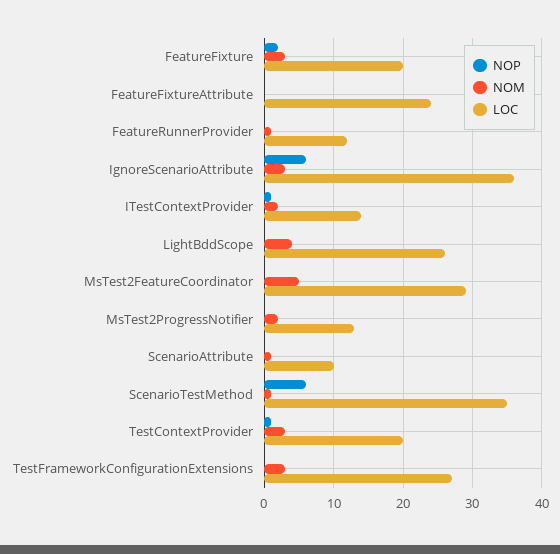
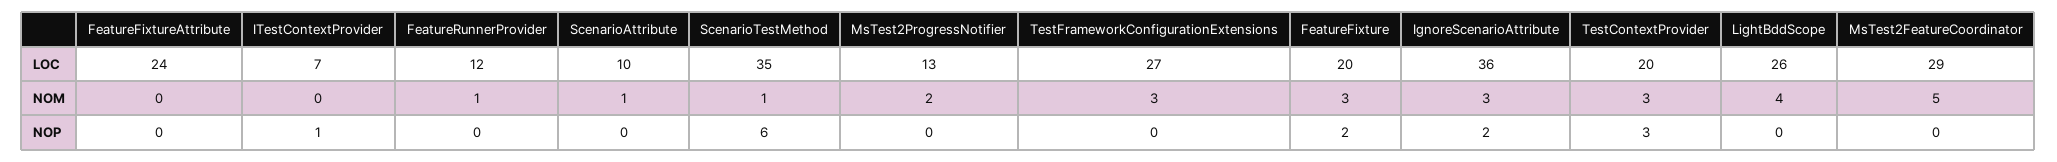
NOP, IgnoreScenarioAttribute: 6 -> 2
NOM, ITestContextProvider: 2 -> 0
LOC, ITestContextProvider: 14 -> 7
NOP, TestContextProvider: 1 -> 3

